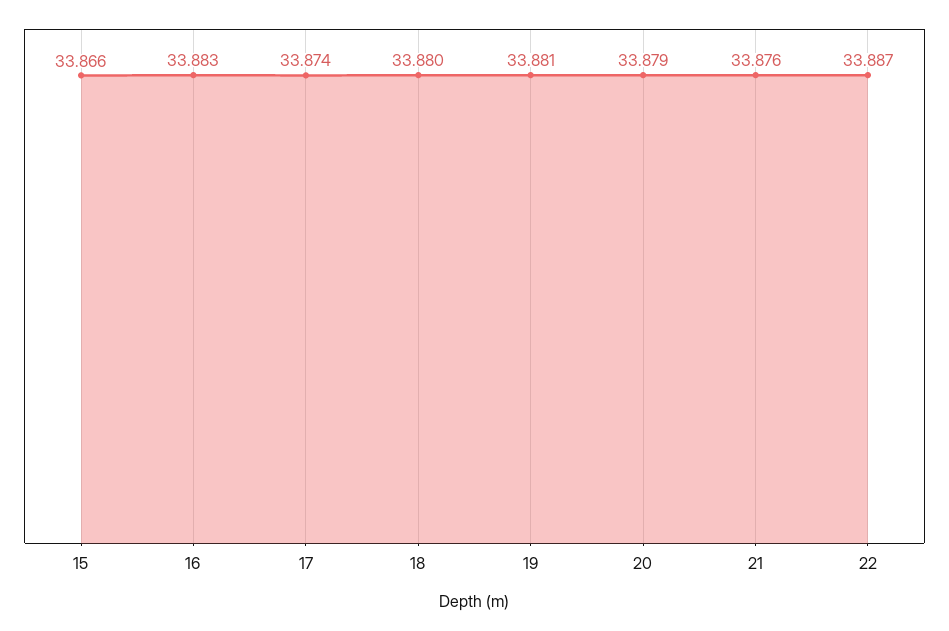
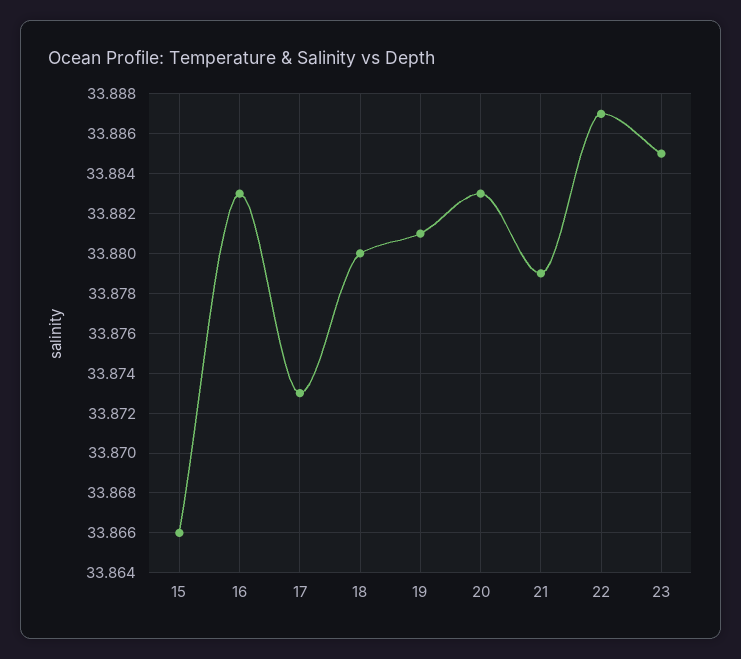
17: 33.874 -> 33.873
20: 33.879 -> 33.883
21: 33.876 -> 33.879
23: none -> 33.885

